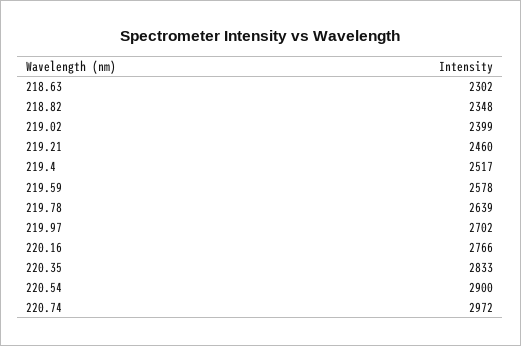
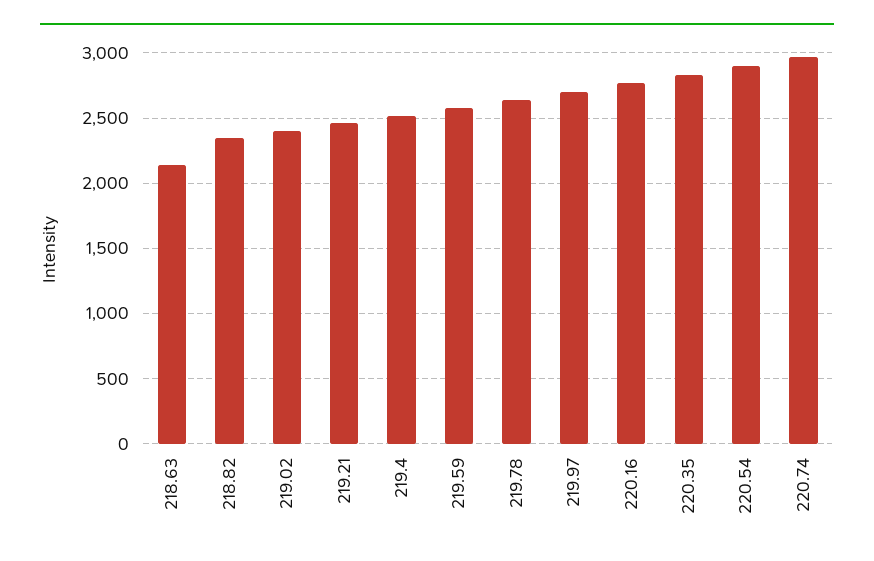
218.63: 2302 -> 2150

